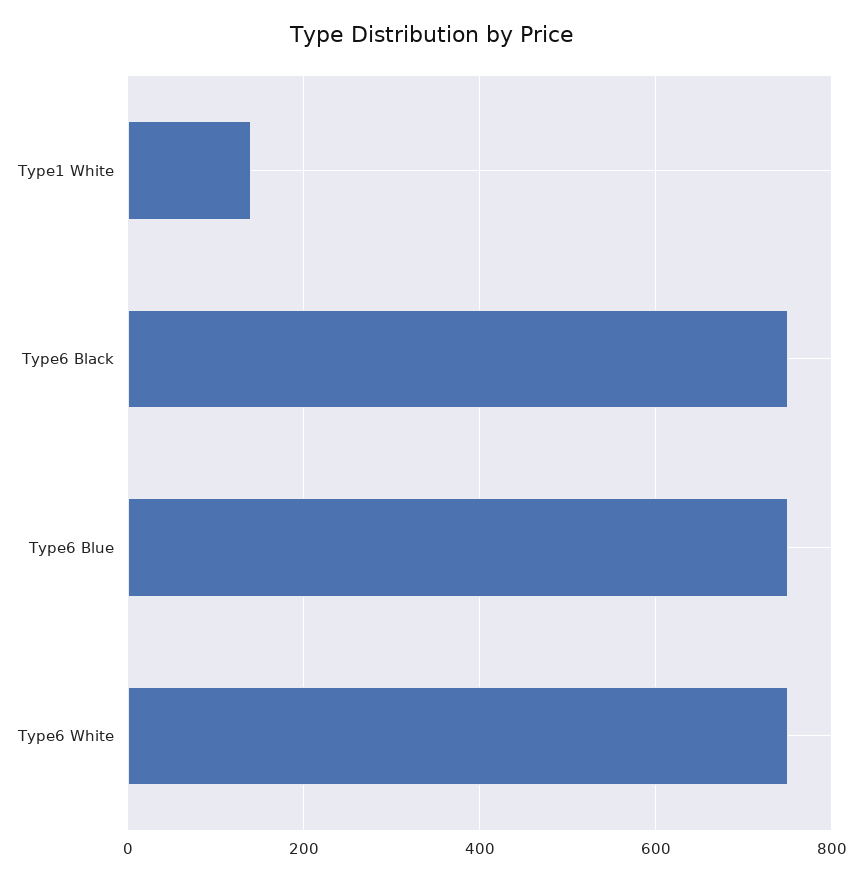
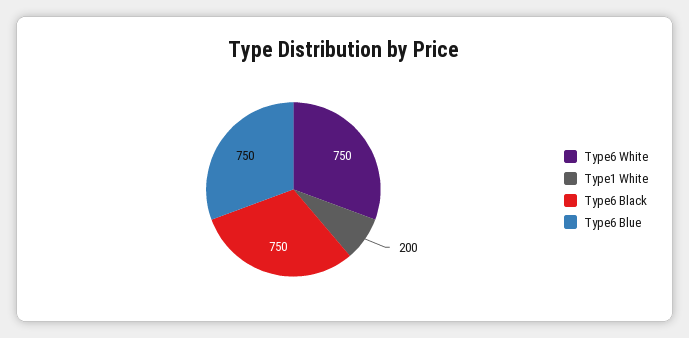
Type1 White: 140 -> 200

